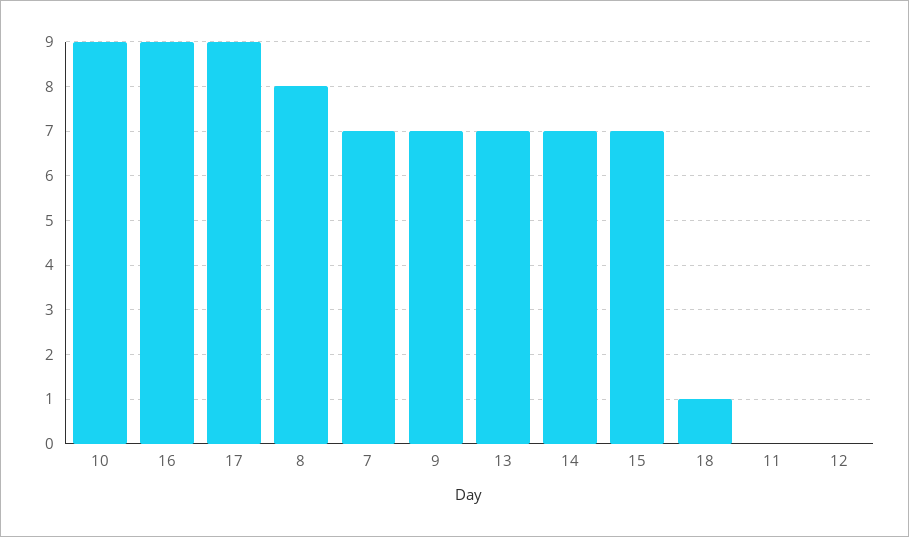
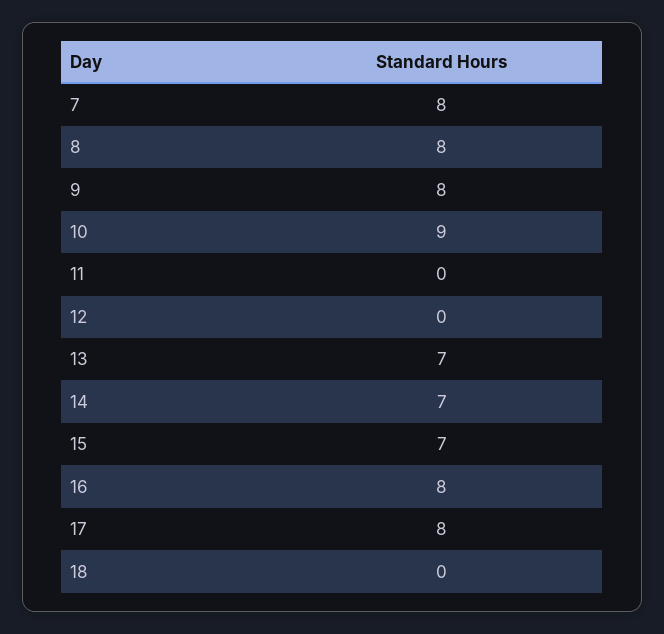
16: 9 -> 8
17: 9 -> 8
7: 7 -> 8
9: 7 -> 8
18: 1 -> 0

